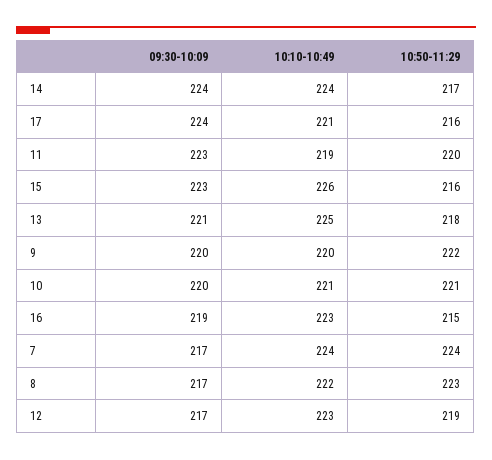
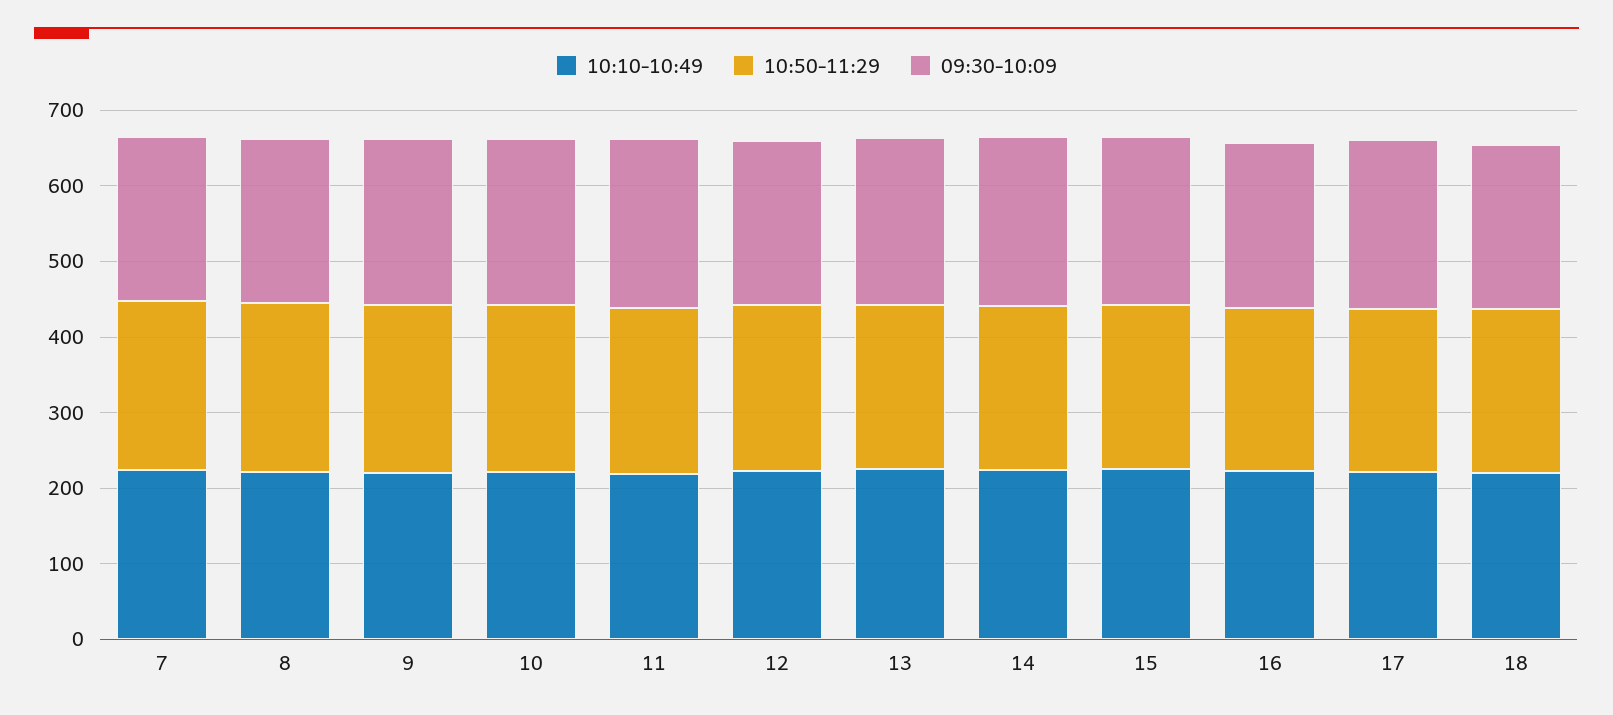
10:10-10:49, 18: none -> 220
10:50-11:29, 18: none -> 220
09:30-10:09, 18: none -> 220

